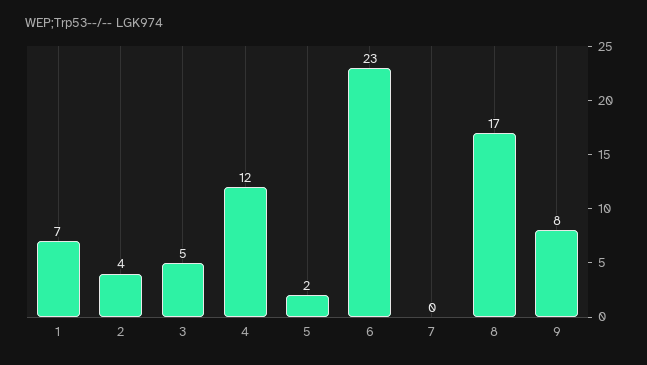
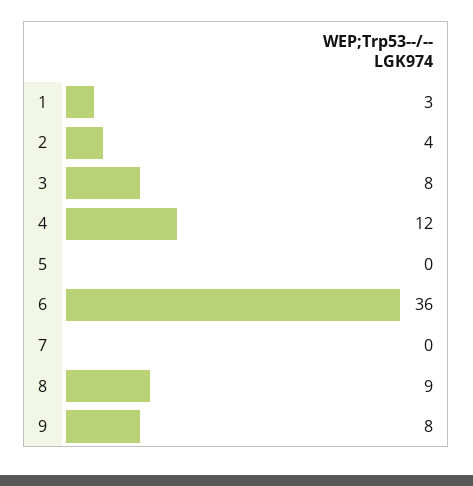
1: 7 -> 3
3: 5 -> 8
5: 2 -> 0
6: 23 -> 36
8: 17 -> 9

